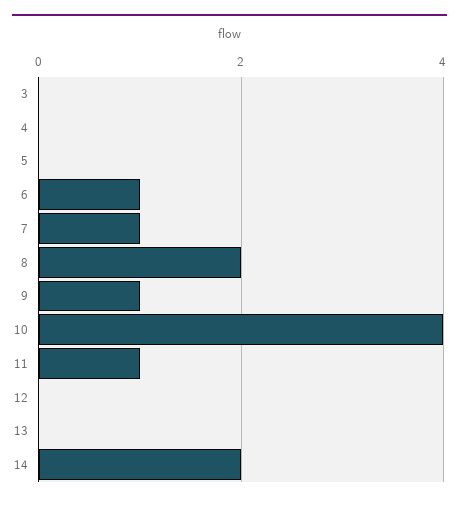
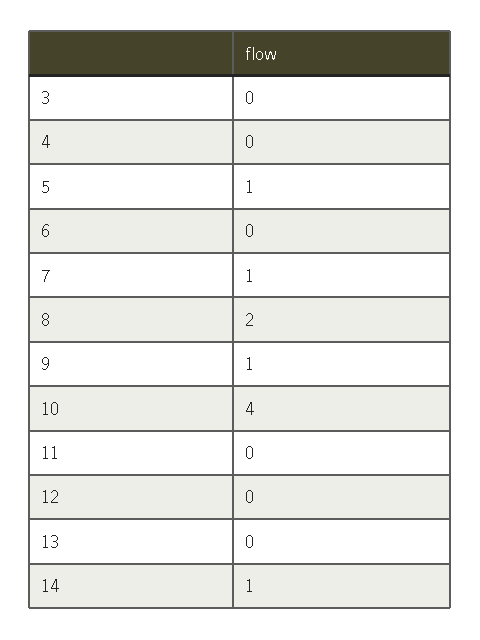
5: 0 -> 1
6: 1 -> 0
11: 1 -> 0
14: 2 -> 1

